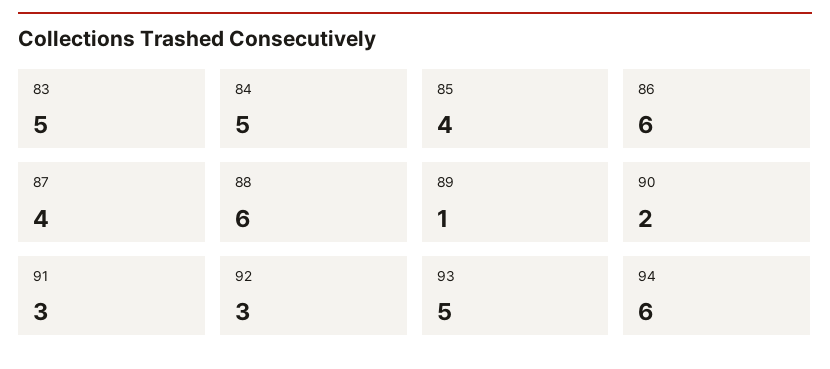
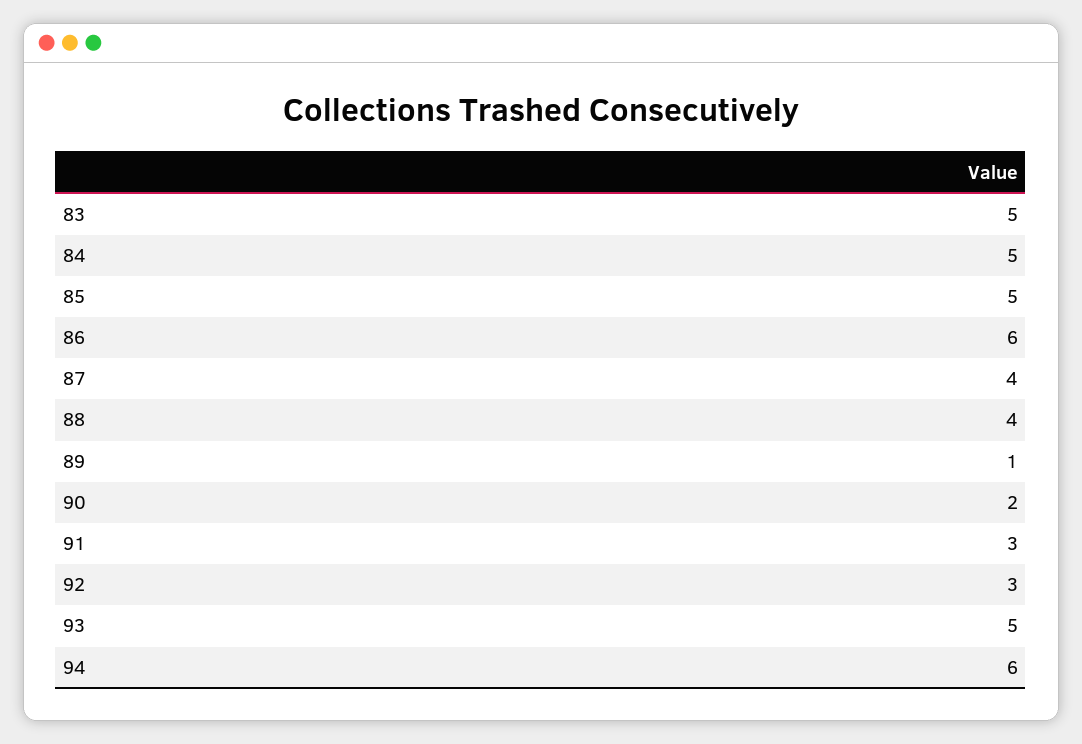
85: 4 -> 5
88: 6 -> 4

